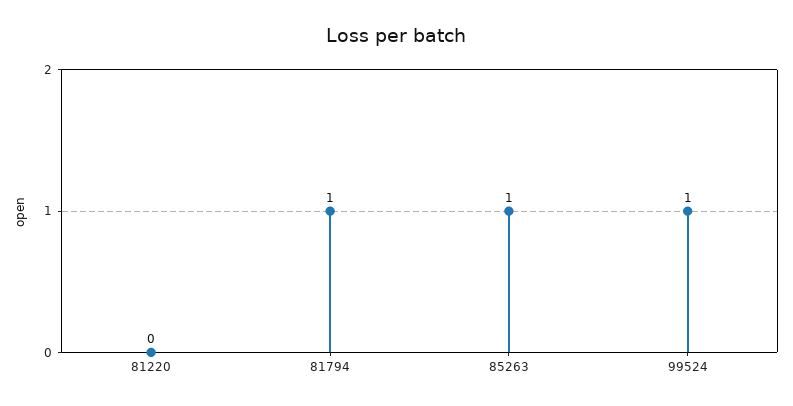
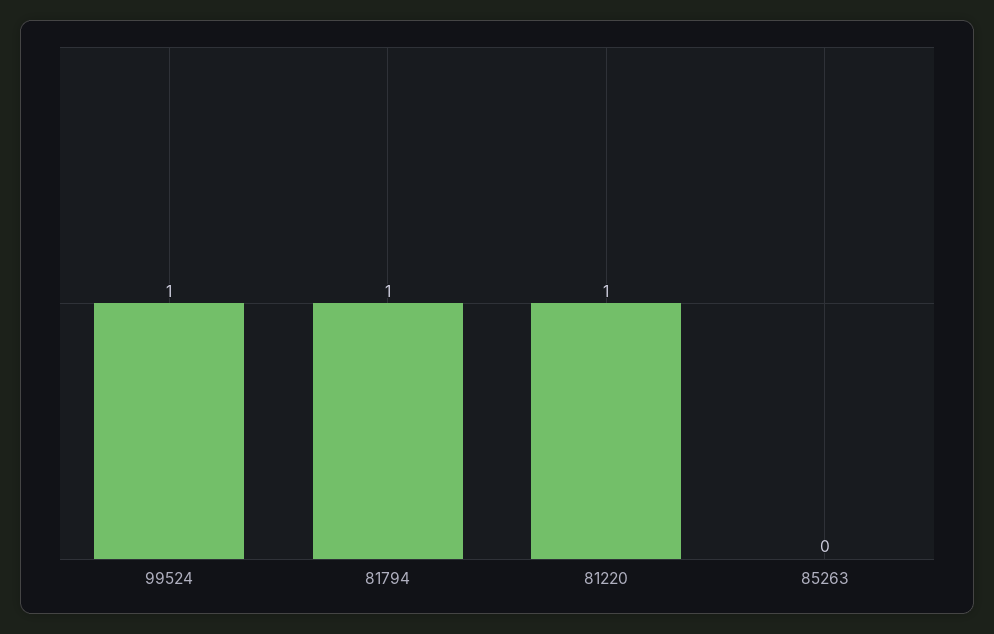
81220: 0 -> 1
85263: 1 -> 0

